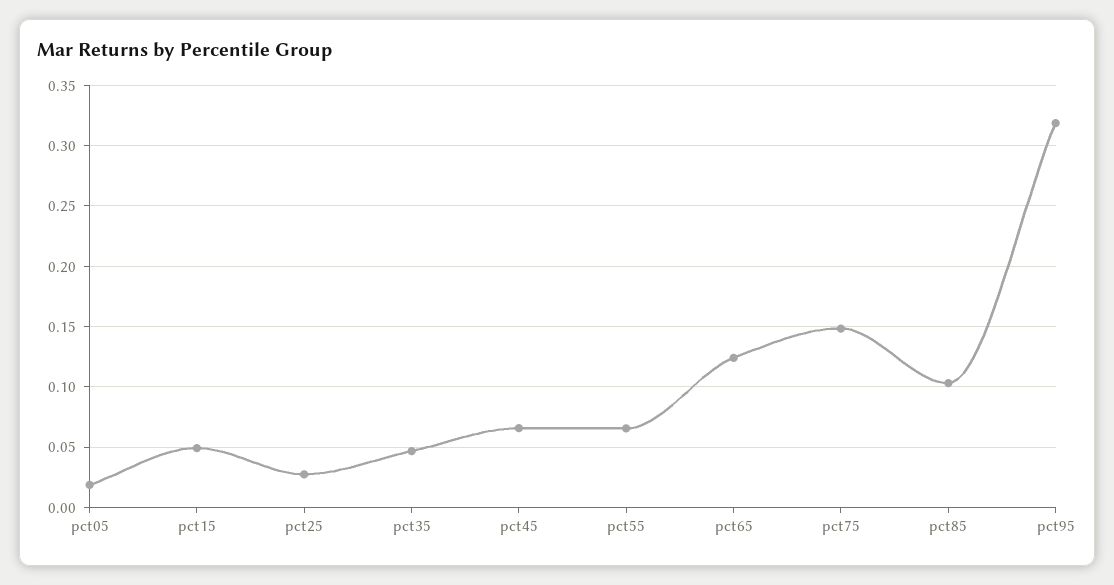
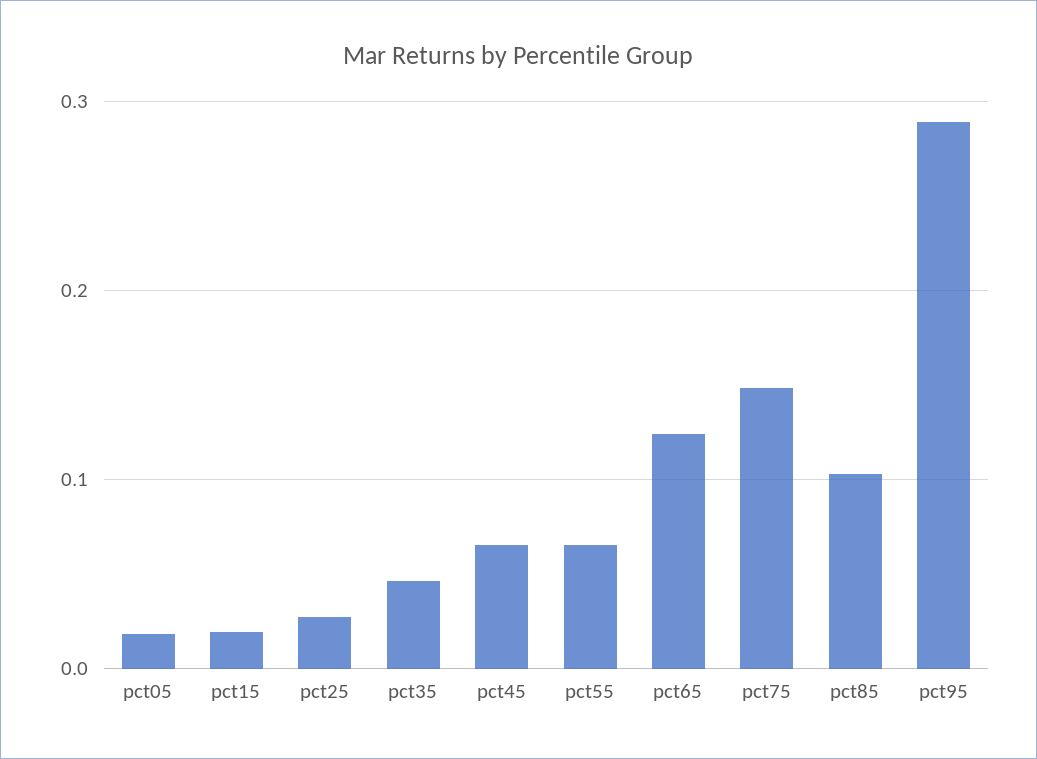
pct15: 0.05 -> 0.02
pct95: 0.32 -> 0.29

